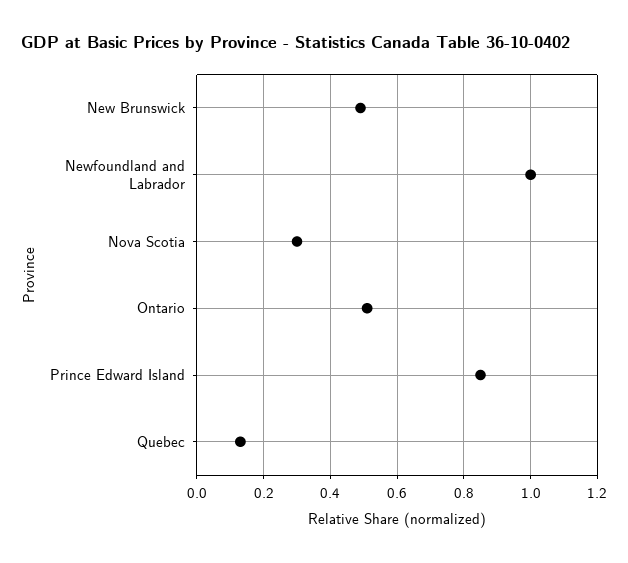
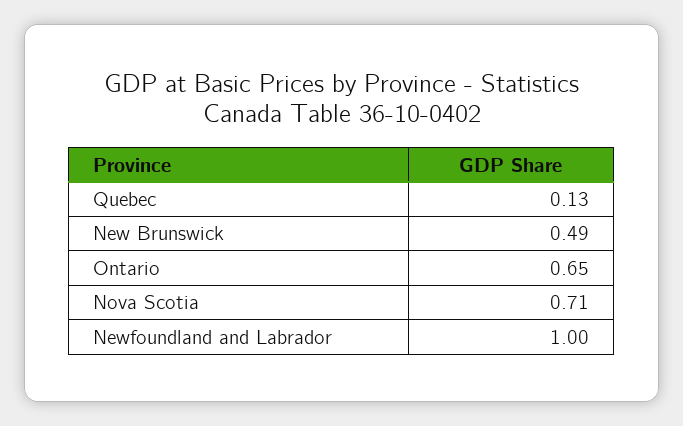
Nova Scotia: 0.3 -> 0.71
Ontario: 0.5 -> 0.65
Prince Edward Island: 0.85 -> none

